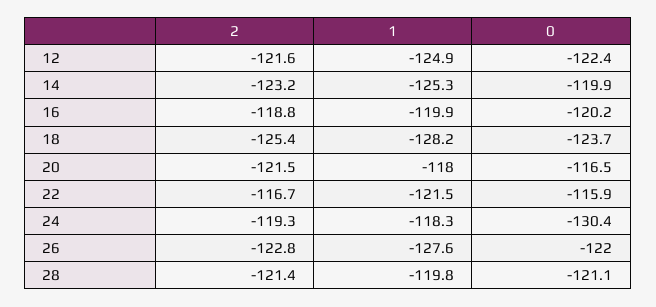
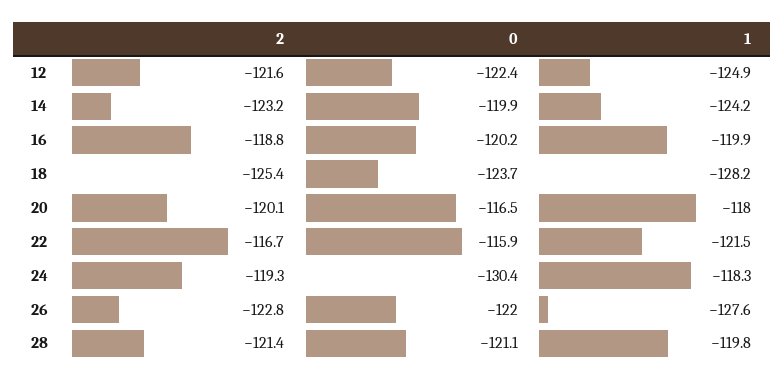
1, 14: -125.3 -> -124.2
2, 20: -121.5 -> -120.1

